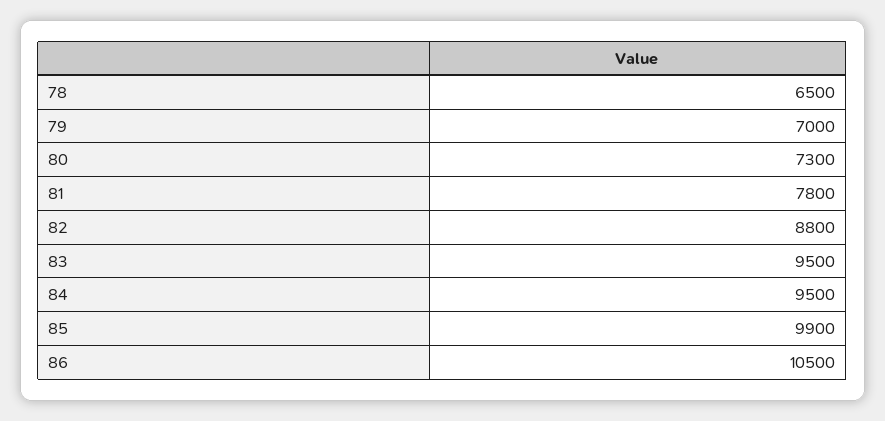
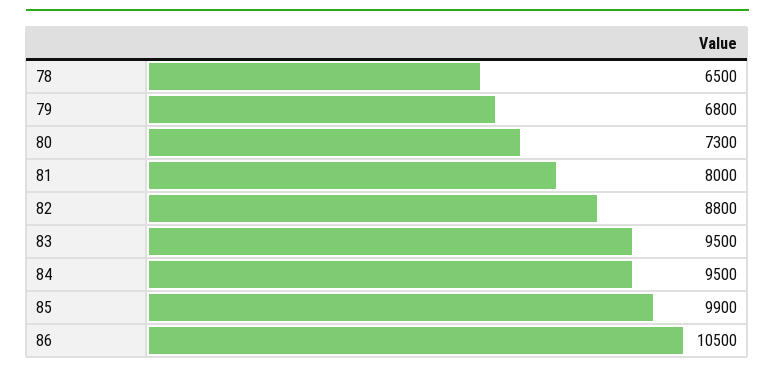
79: 7000 -> 6800
81: 7800 -> 8000

